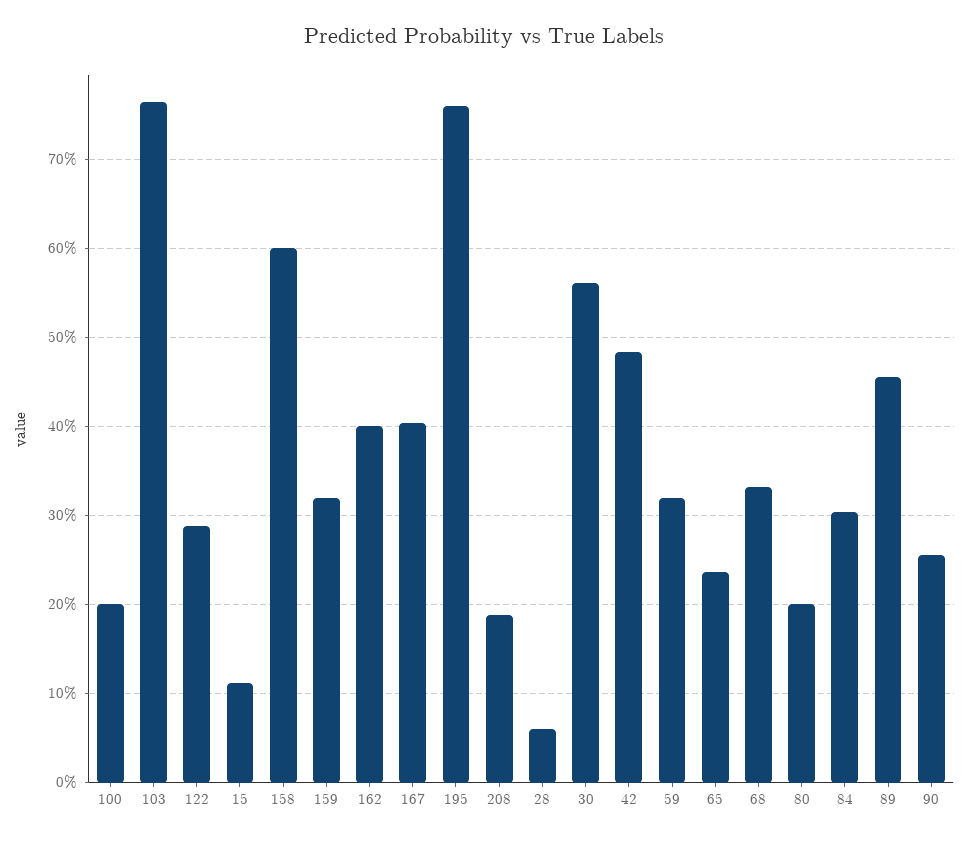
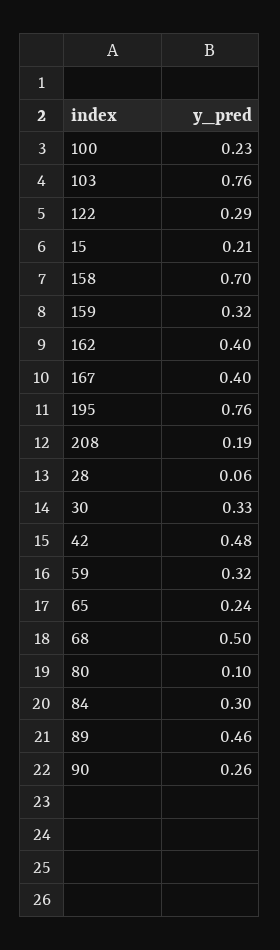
100: 0.2 -> 0.23
15: 0.11 -> 0.21
158: 0.6 -> 0.7
30: 0.56 -> 0.33
68: 0.33 -> 0.5
80: 0.2 -> 0.1

